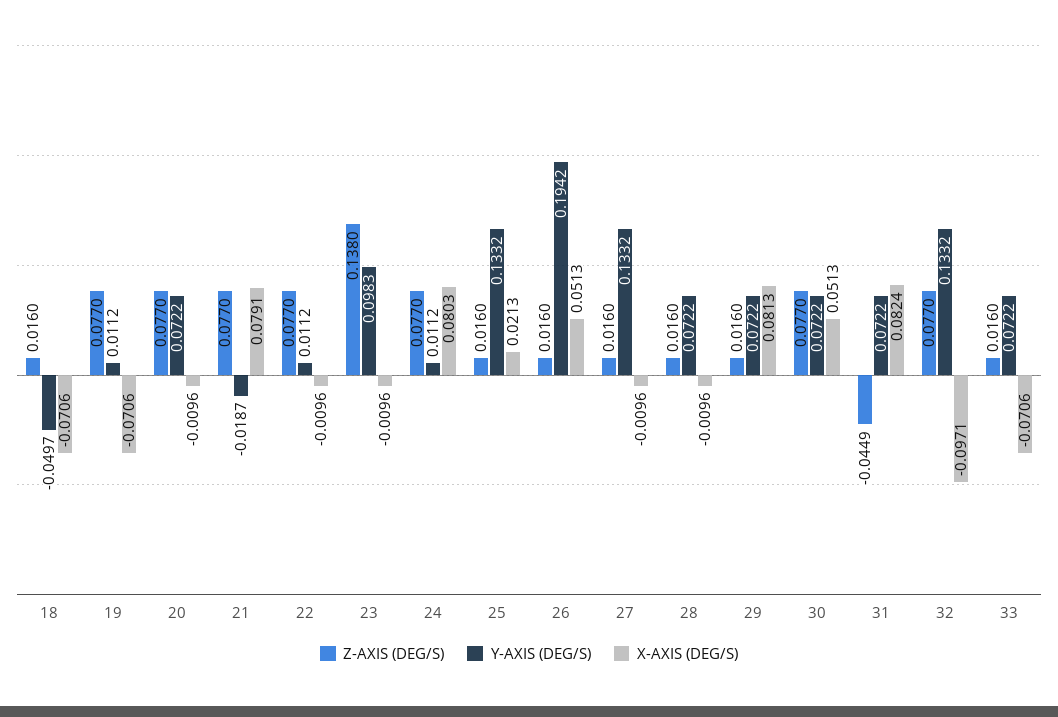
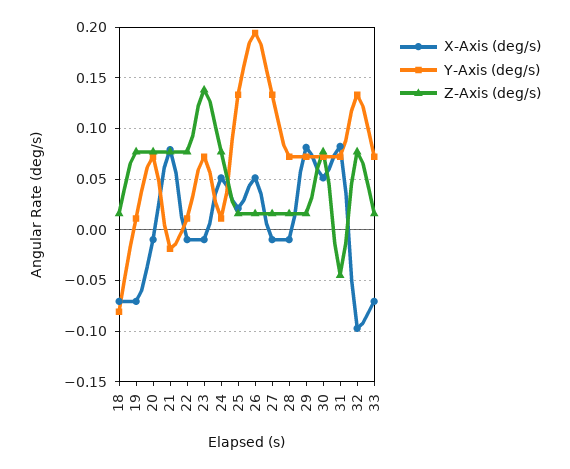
Y-AXIS (DEG/S), 18: -0.0497 -> -0.08
Y-AXIS (DEG/S), 23: 0.0983 -> 0.07
X-AXIS (DEG/S), 24: 0.0803 -> 0.05

